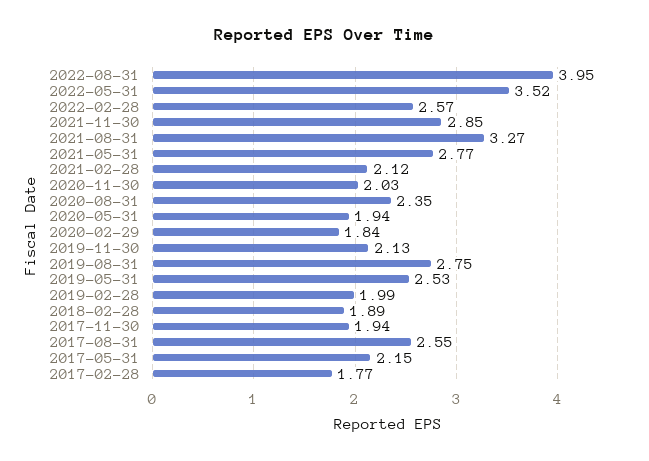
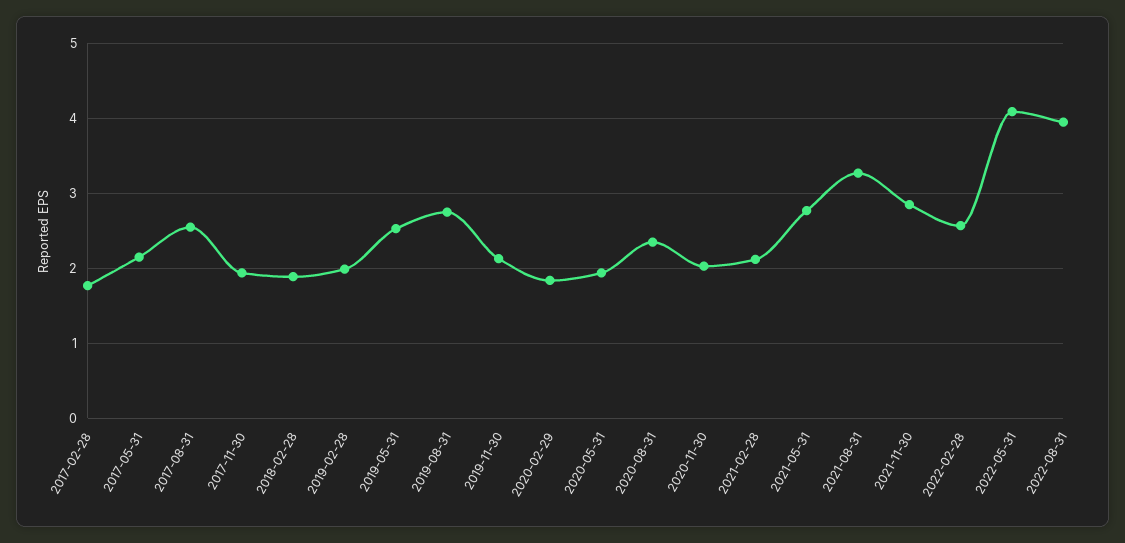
2022-05-31: 3.52 -> 4.1

